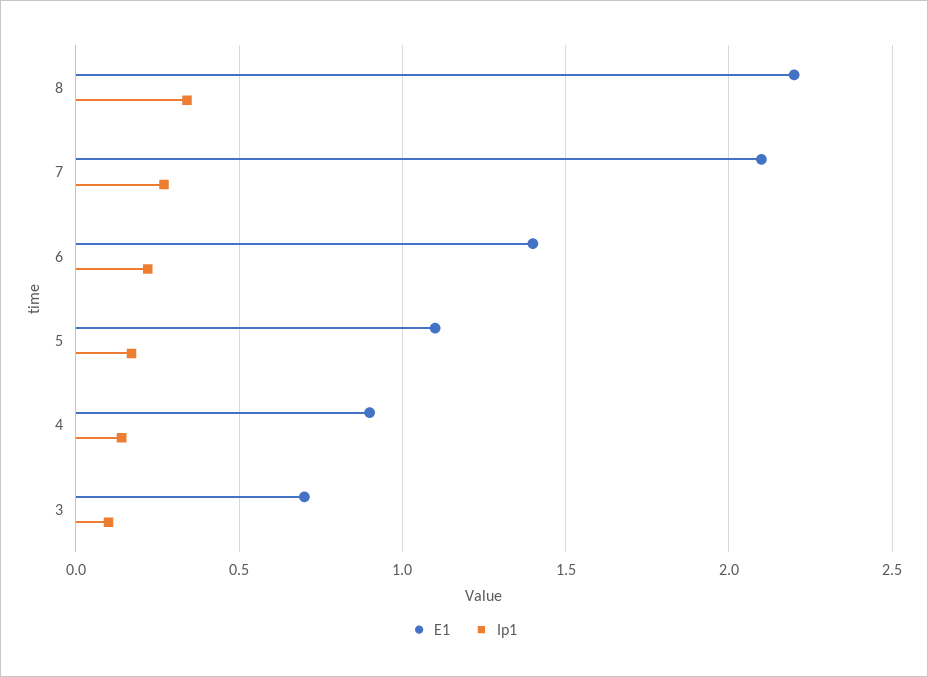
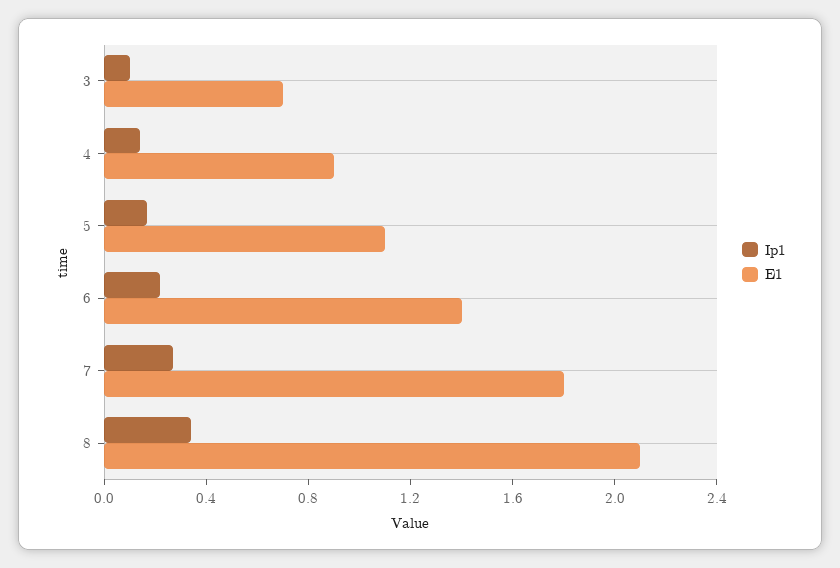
E1, 8: 2.2 -> 2.1
E1, 7: 2.1 -> 1.8

